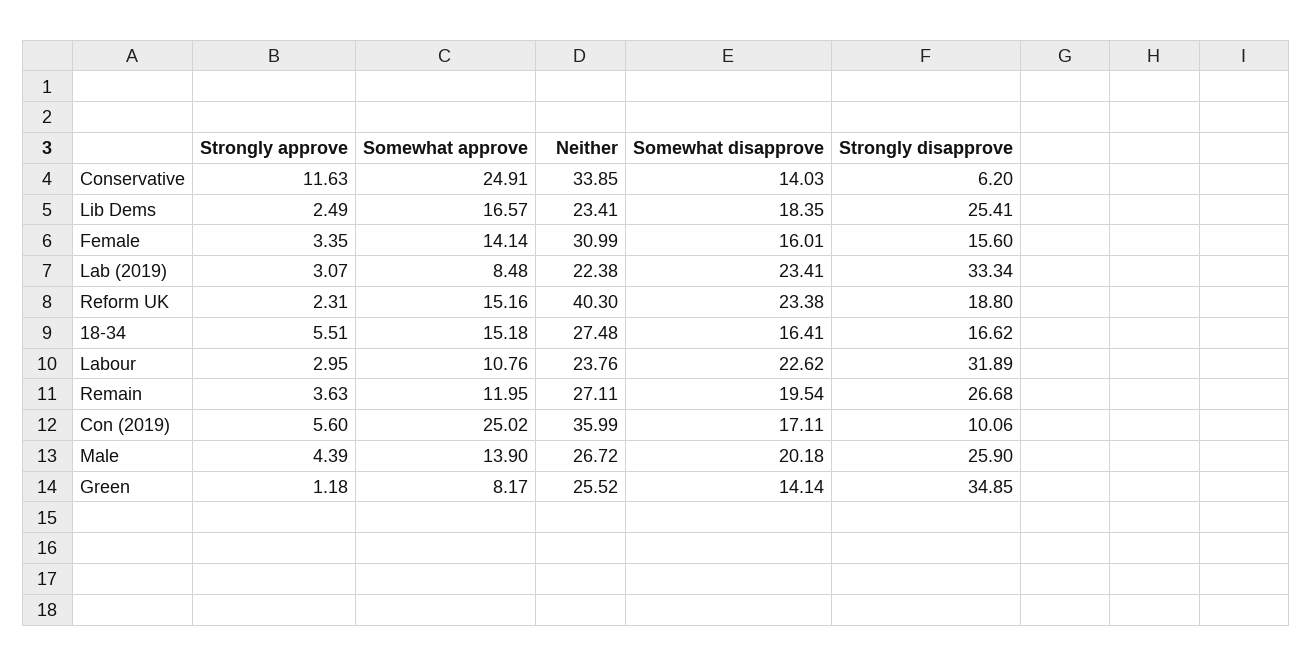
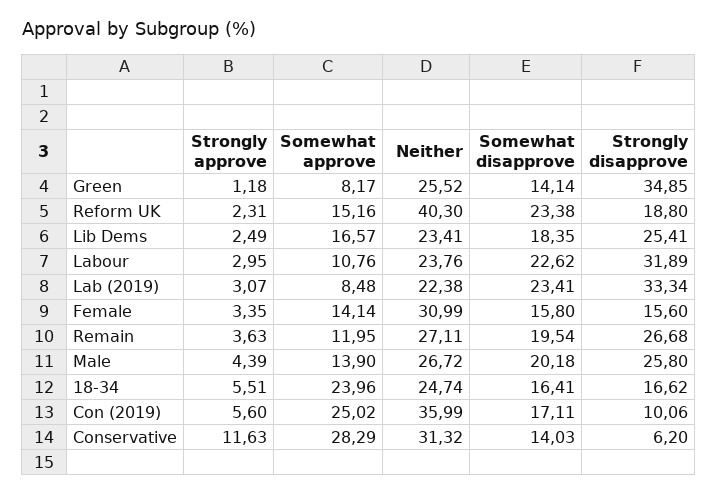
Somewhat approve, Conservative: 24.91 -> 28.29
Neither, Conservative: 33.85 -> 31.32
Somewhat disapprove, Female: 16.01 -> 15.8
Somewhat approve, 18-34: 15.18 -> 23.96
Neither, 18-34: 27.48 -> 24.74
Strongly disapprove, Male: 25.9 -> 25.8

